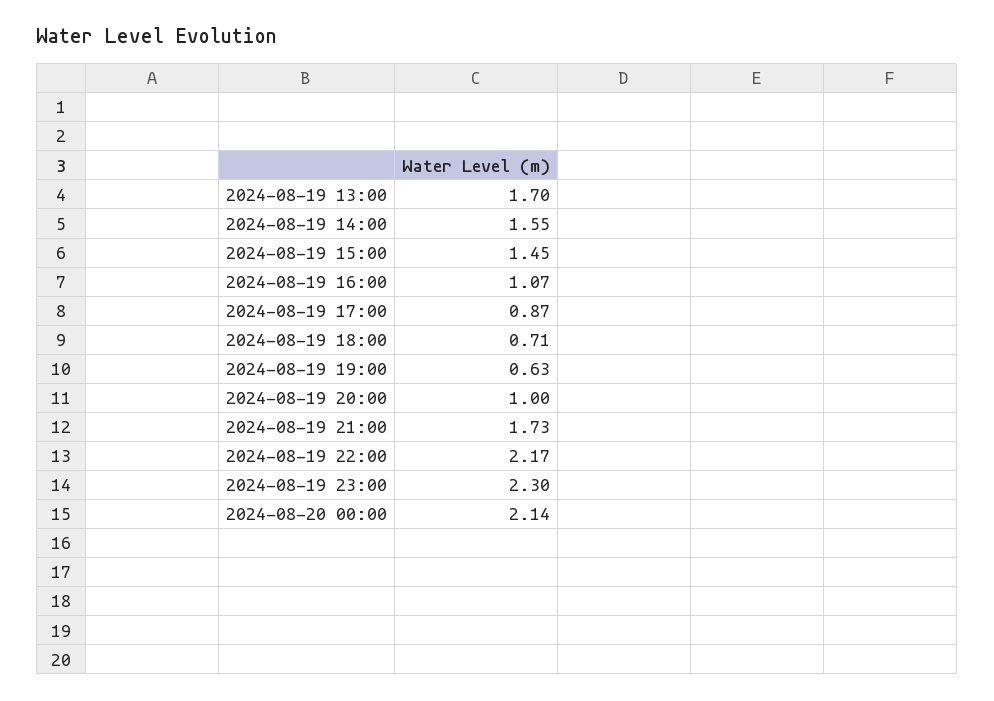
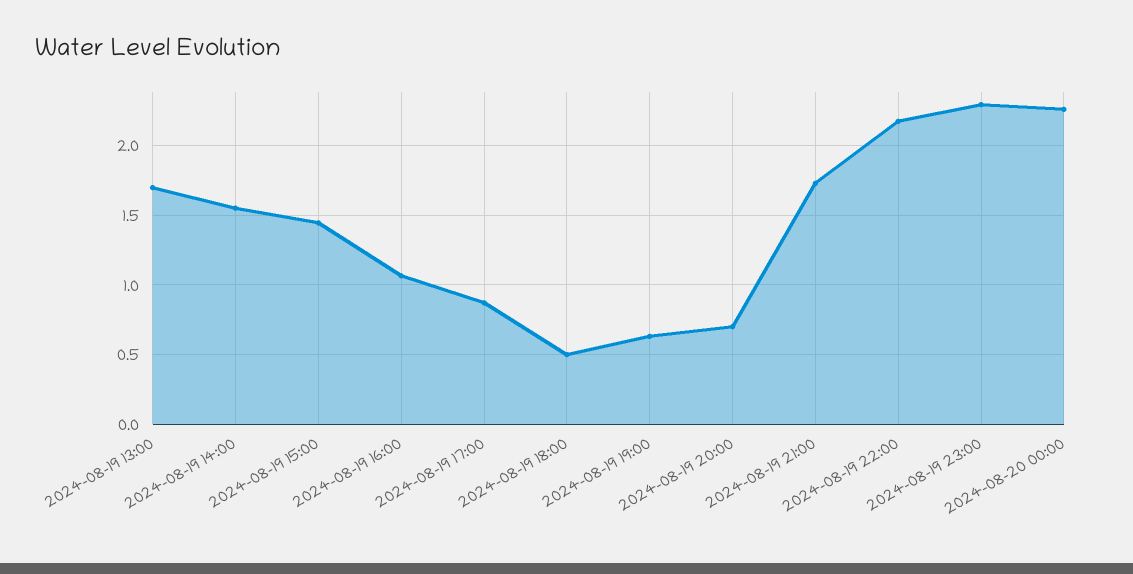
2024-08-19 18:00: 0.71 -> 0.5
2024-08-19 20:00: 1 -> 0.7
2024-08-20 00:00: 2.14 -> 2.25

